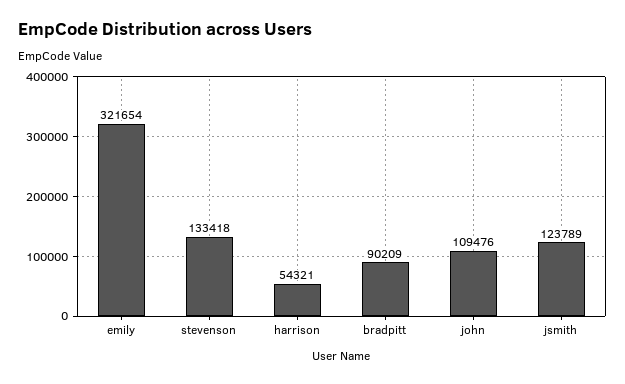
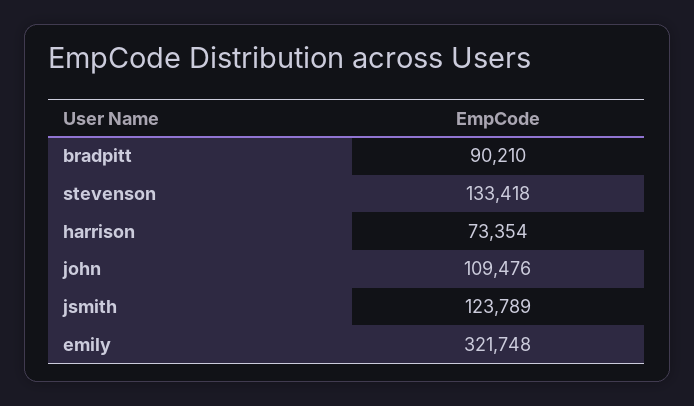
emily: 321654 -> 321748
harrison: 54321 -> 73354
bradpitt: 90209 -> 90210

